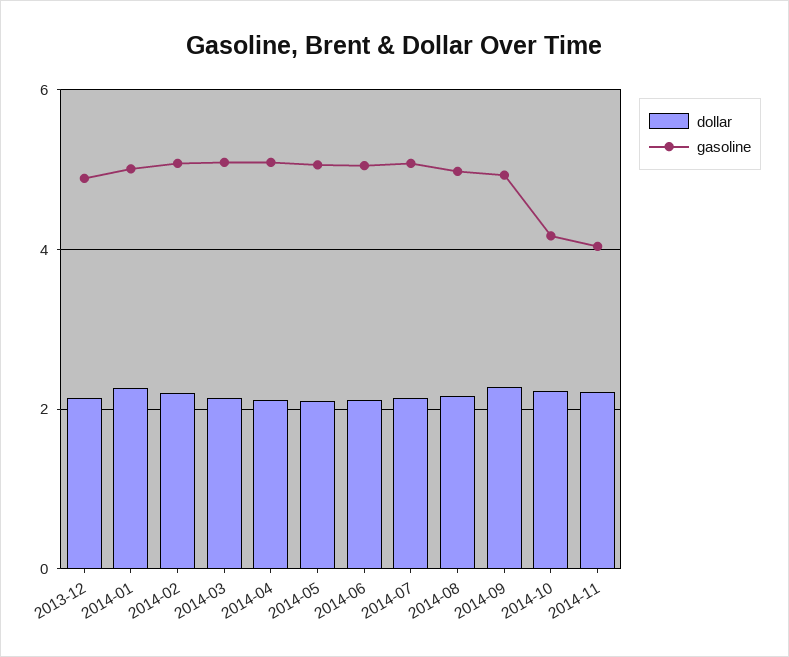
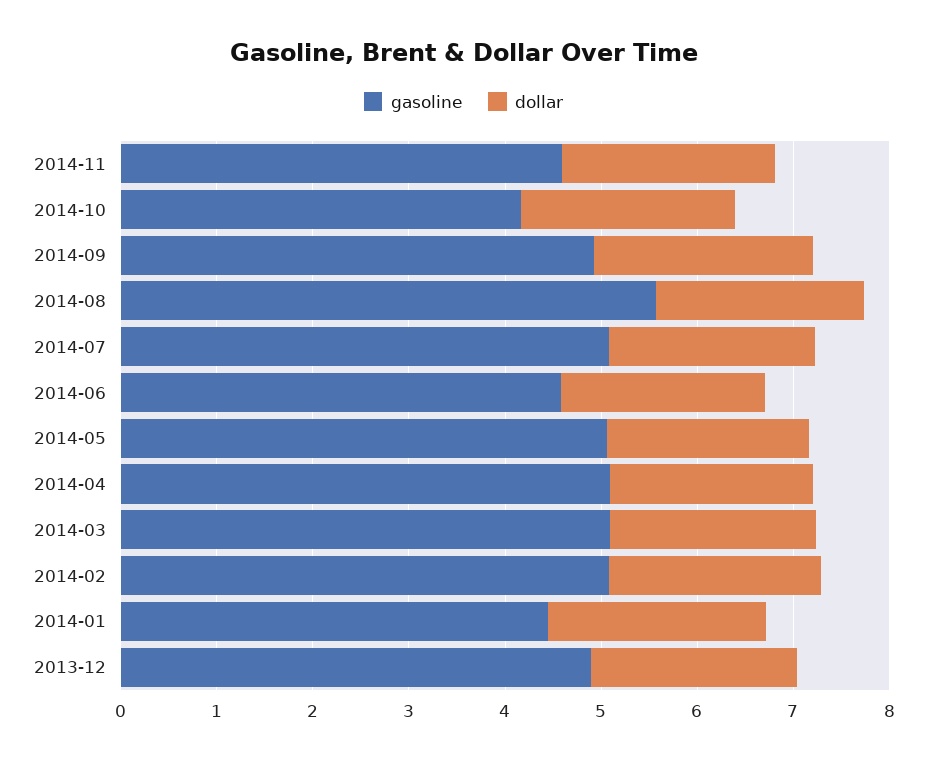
gasoline, 2014-01: 5 -> 4.4
gasoline, 2014-06: 5 -> 4.6
gasoline, 2014-08: 5 -> 5.6
gasoline, 2014-11: 4 -> 4.6

